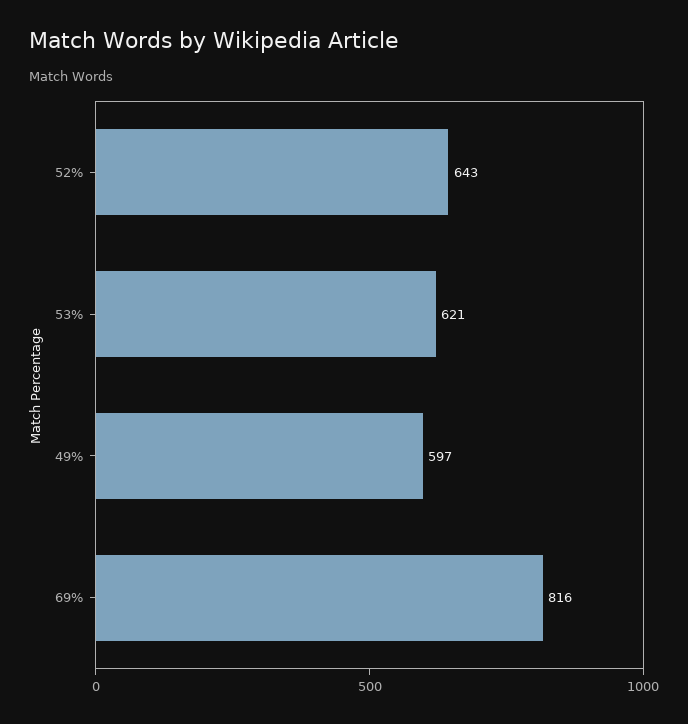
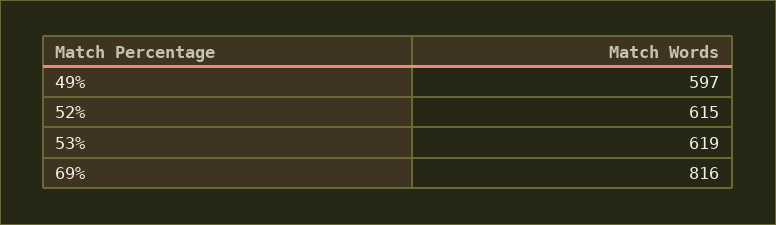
52%: 643 -> 615
53%: 621 -> 619

